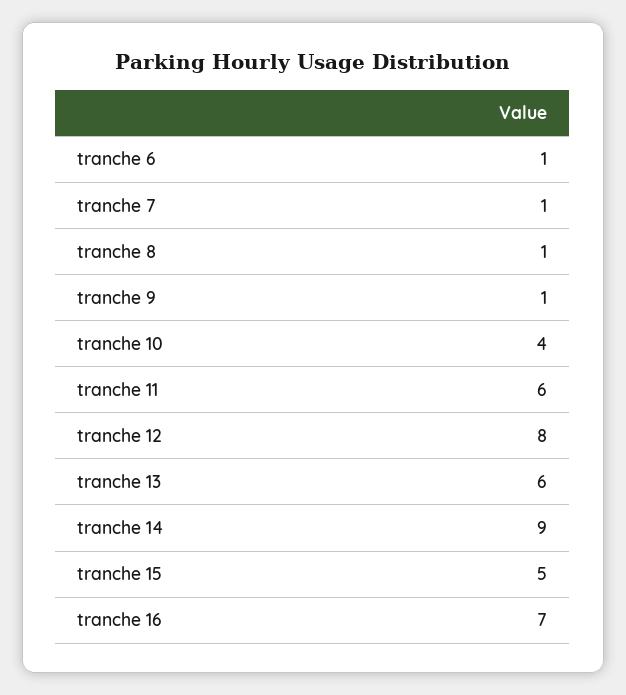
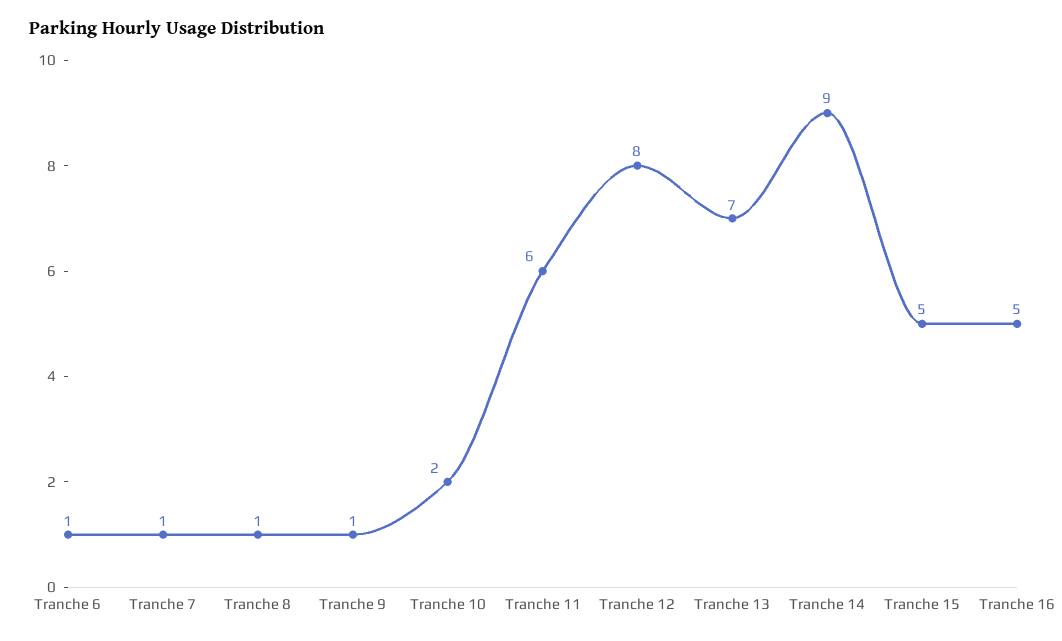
tranche 10: 4 -> 2
tranche 13: 6 -> 7
tranche 16: 7 -> 5

